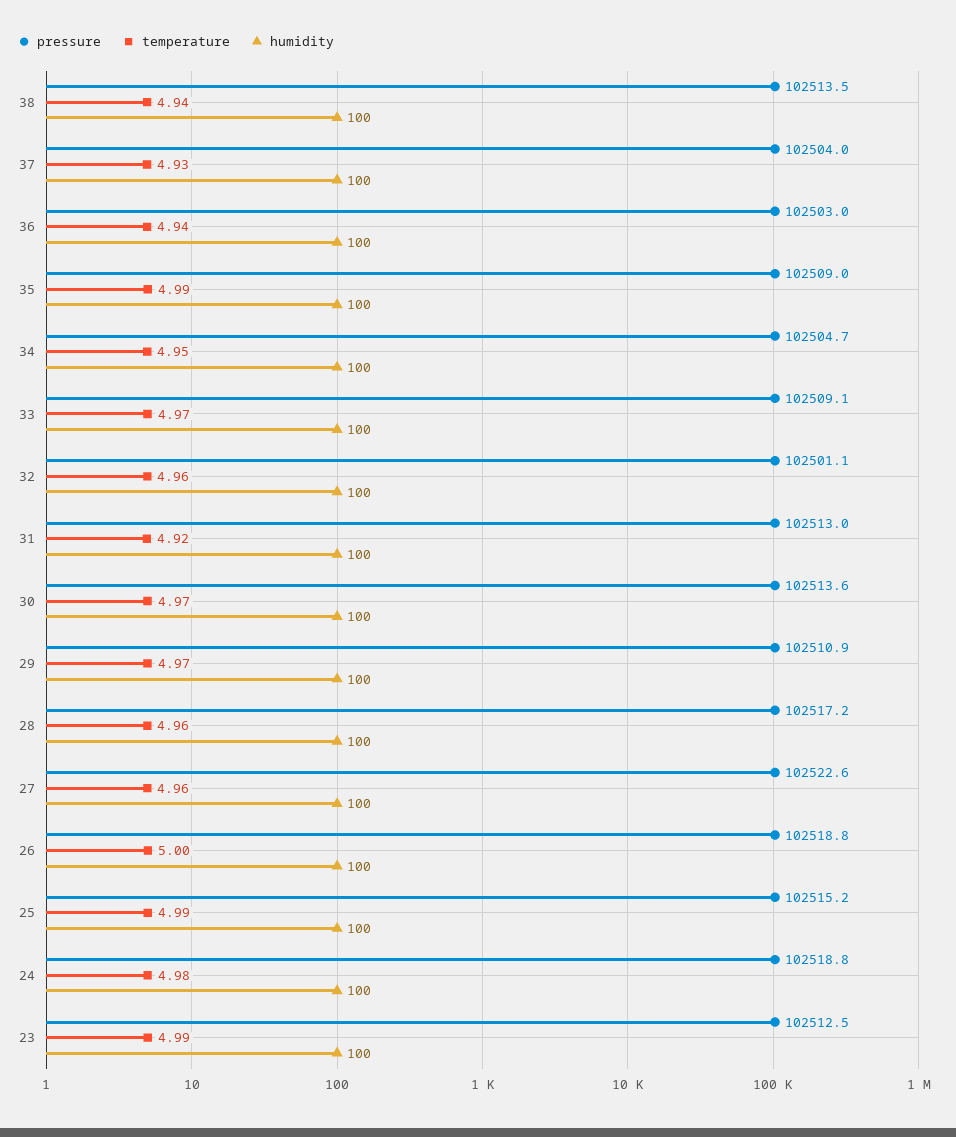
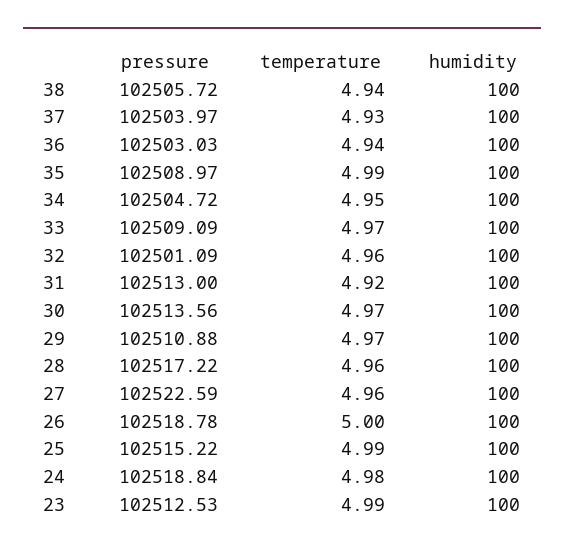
pressure, 38: 102513.5 -> 102505.72

